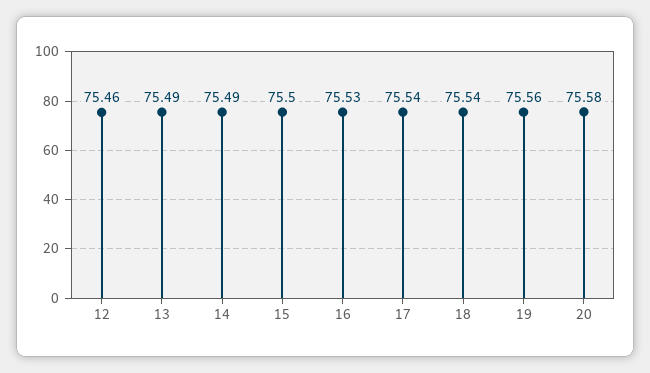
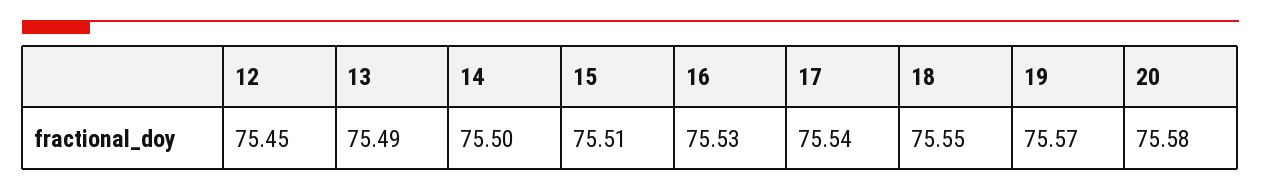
12: 75.46 -> 75.45
14: 75.49 -> 75.5
15: 75.5 -> 75.51
18: 75.54 -> 75.55
19: 75.56 -> 75.57

